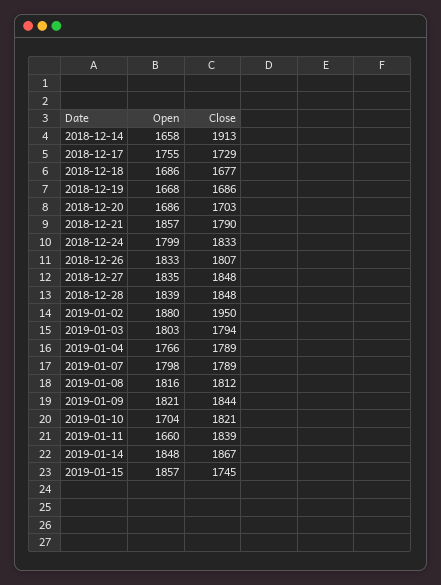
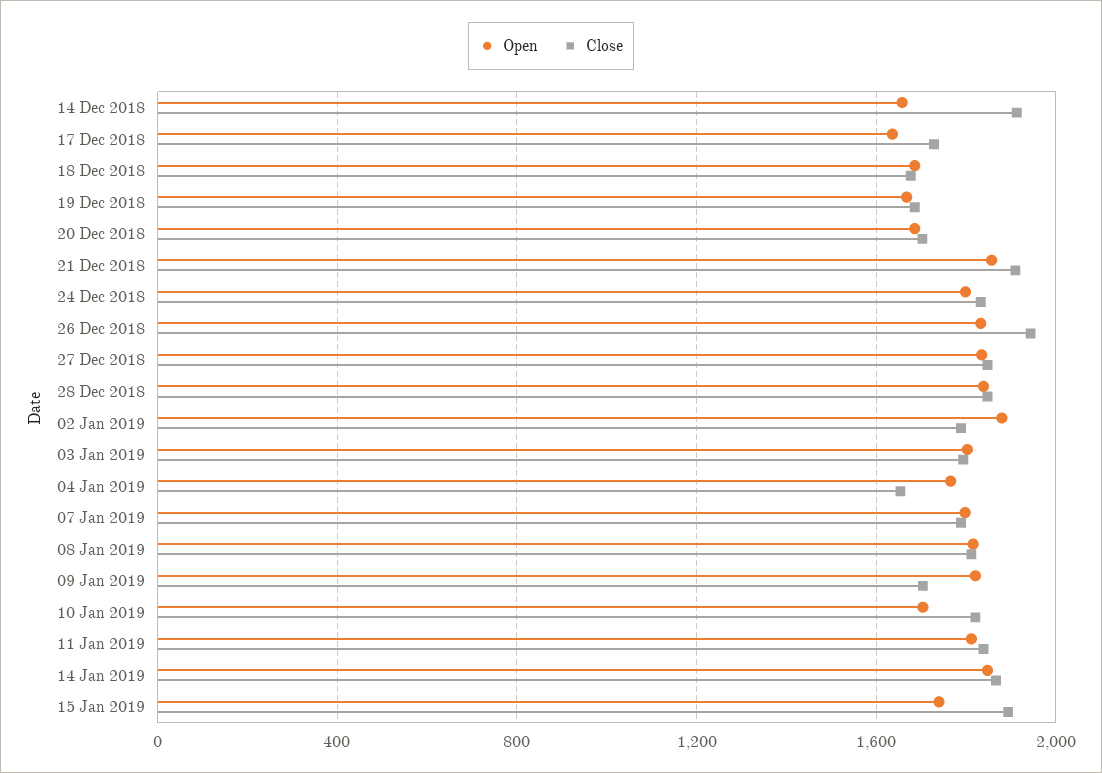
Open, 2018-12-17: 1755 -> 1650
Close, 2018-12-21: 1790 -> 1900
Close, 2018-12-26: 1807 -> 1950
Close, 2019-01-02: 1950 -> 1800
Close, 2019-01-04: 1789 -> 1650
Close, 2019-01-09: 1844 -> 1700
Open, 2019-01-11: 1660 -> 1800
Open, 2019-01-15: 1857 -> 1750
Close, 2019-01-15: 1745 -> 1900

